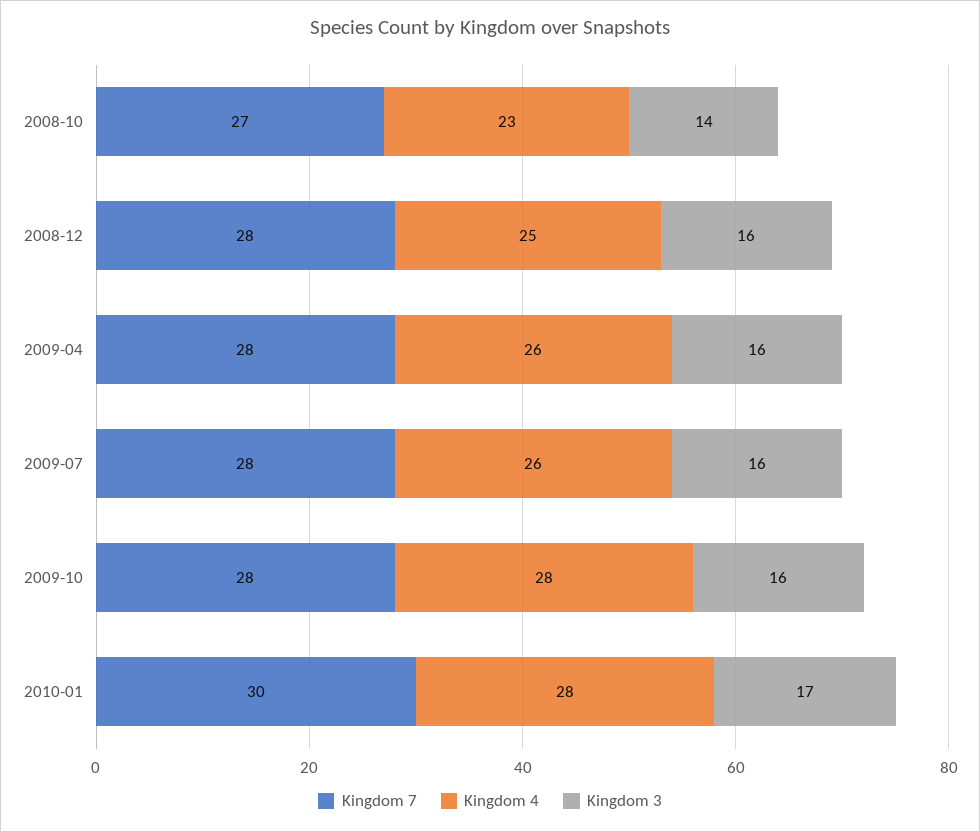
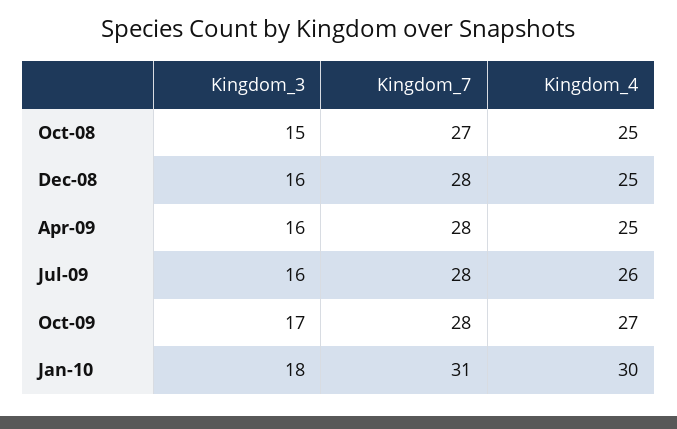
Kingdom 4, 2008-10: 23 -> 25
Kingdom 3, 2008-10: 14 -> 15
Kingdom 4, 2009-04: 26 -> 25
Kingdom 4, 2009-10: 28 -> 27
Kingdom 3, 2009-10: 16 -> 17
Kingdom 7, 2010-01: 30 -> 31
Kingdom 4, 2010-01: 28 -> 30
Kingdom 3, 2010-01: 17 -> 18

